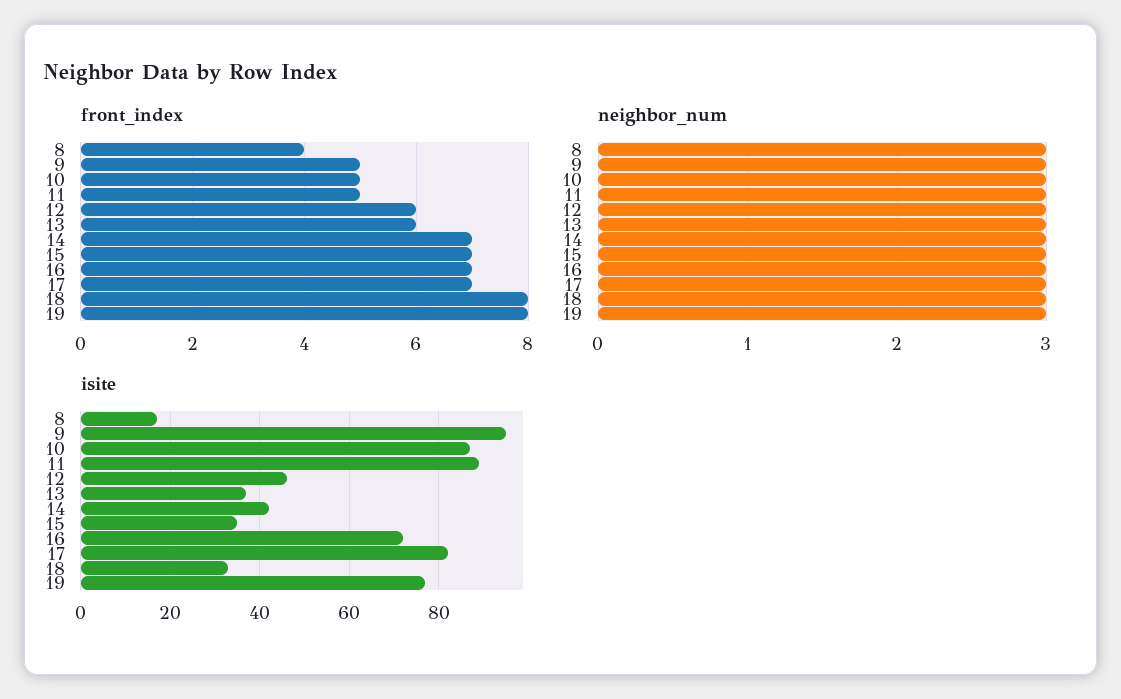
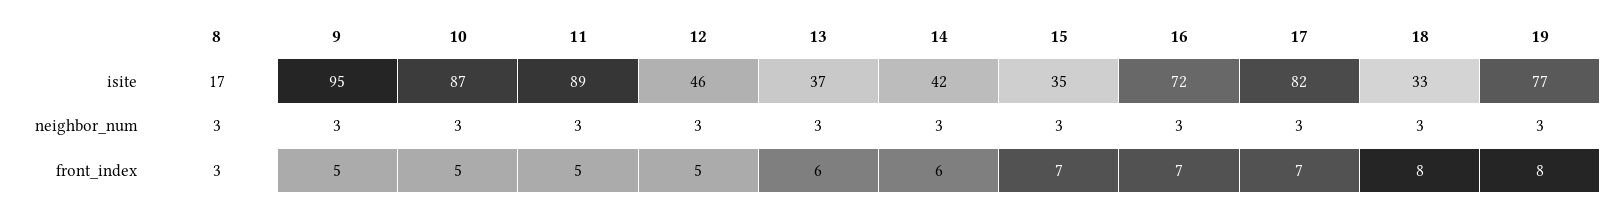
front_index, 8: 4 -> 3
front_index, 12: 6 -> 5
front_index, 14: 7 -> 6

